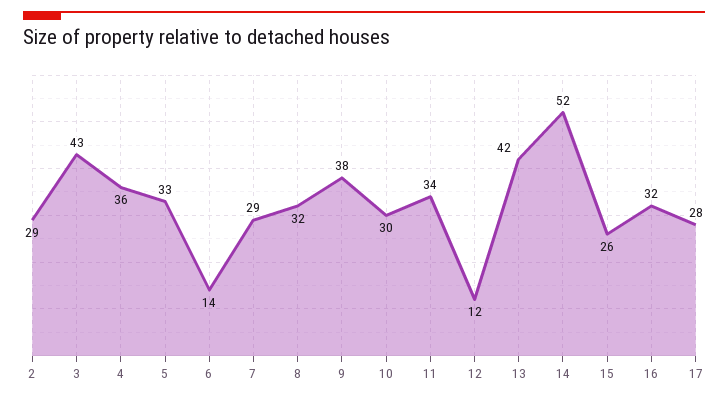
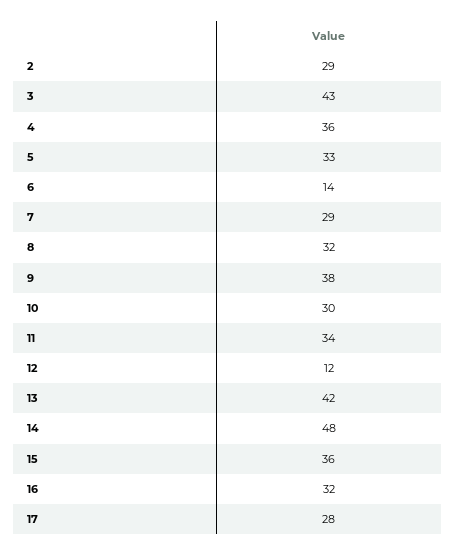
14: 52 -> 48
15: 26 -> 36

